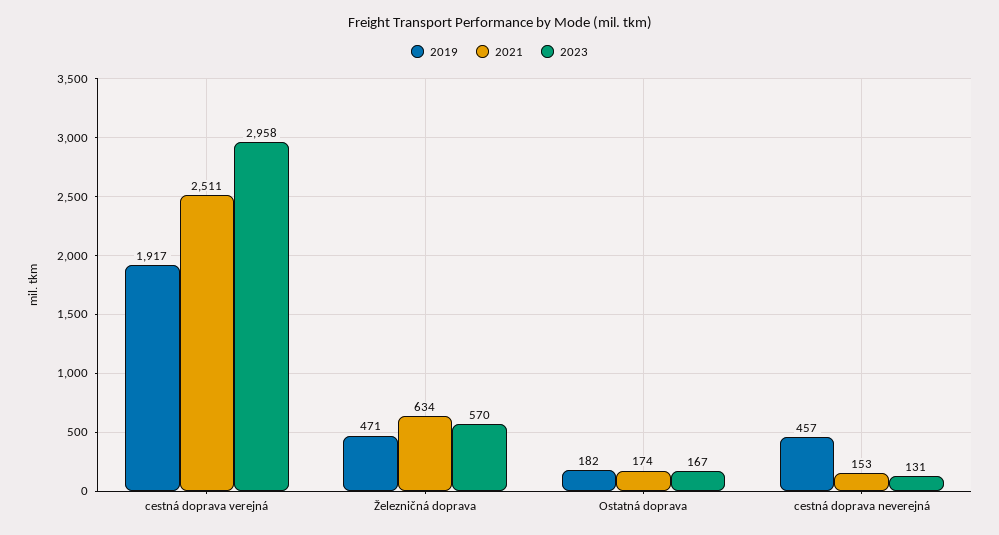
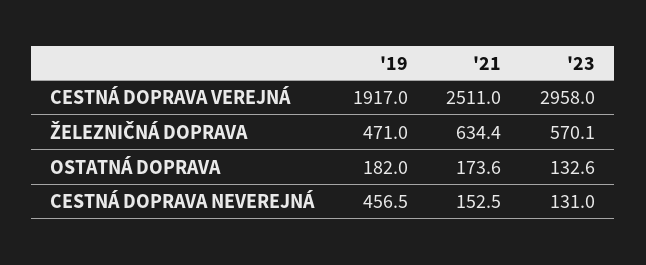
2023, Ostatná doprava: 167 -> 132.6

